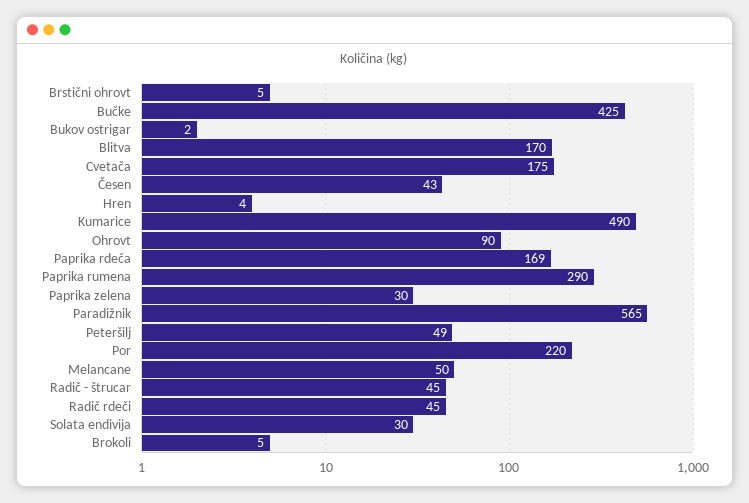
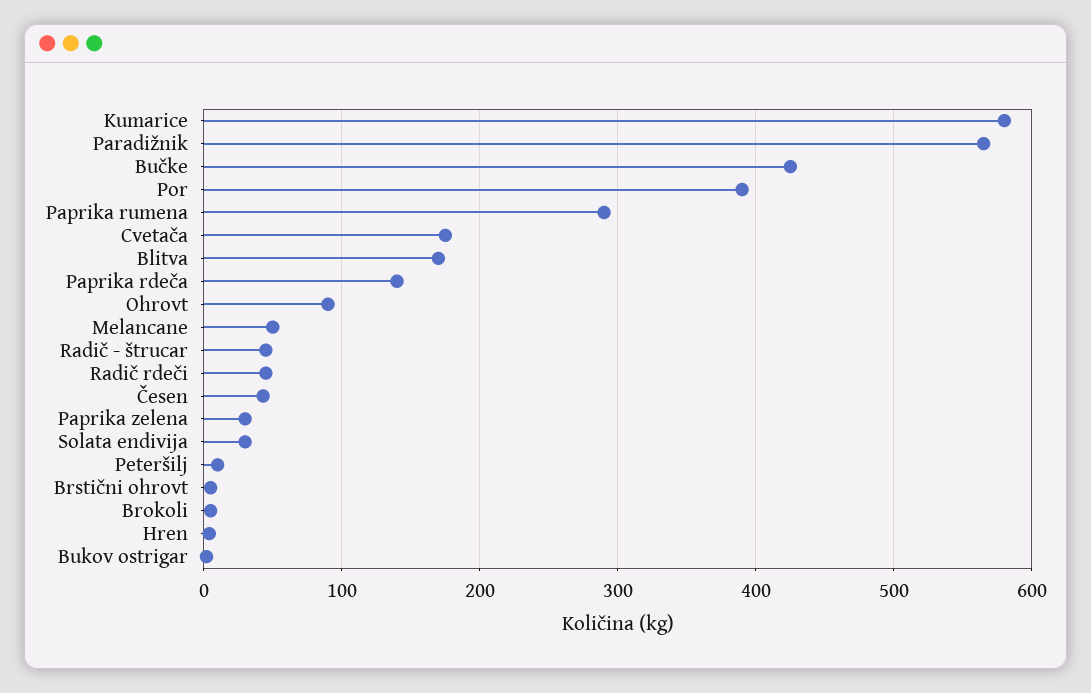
Kumarice: 490 -> 580
Paprika rdeča: 169 -> 140
Peteršilj: 49 -> 10
Por: 220 -> 390

